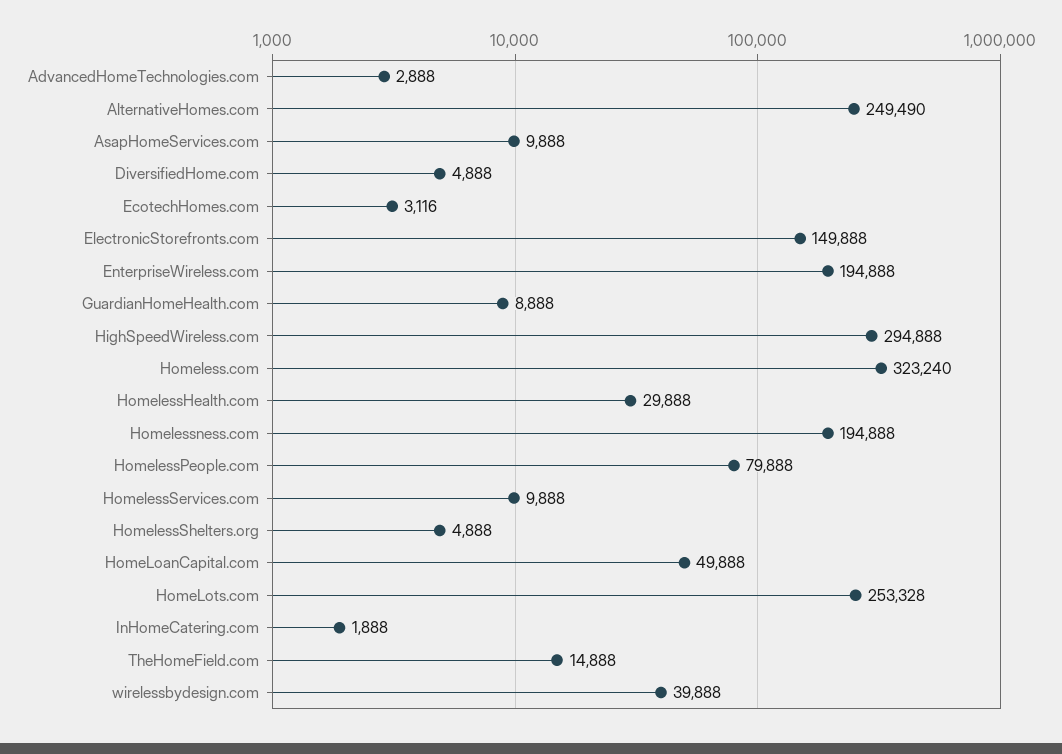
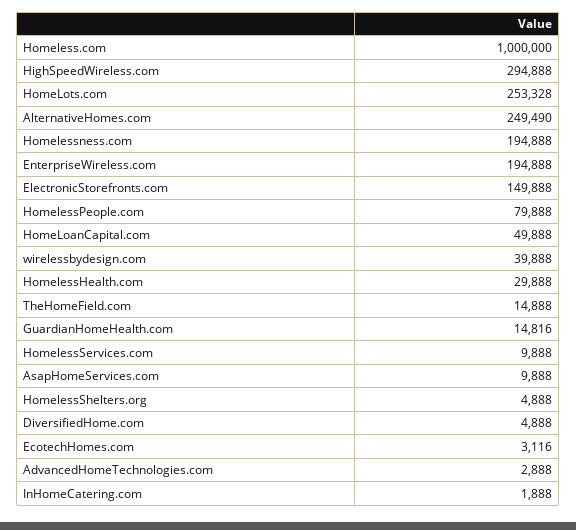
GuardianHomeHealth.com: 8888 -> 14816
Homeless.com: 323240 -> 1000000

